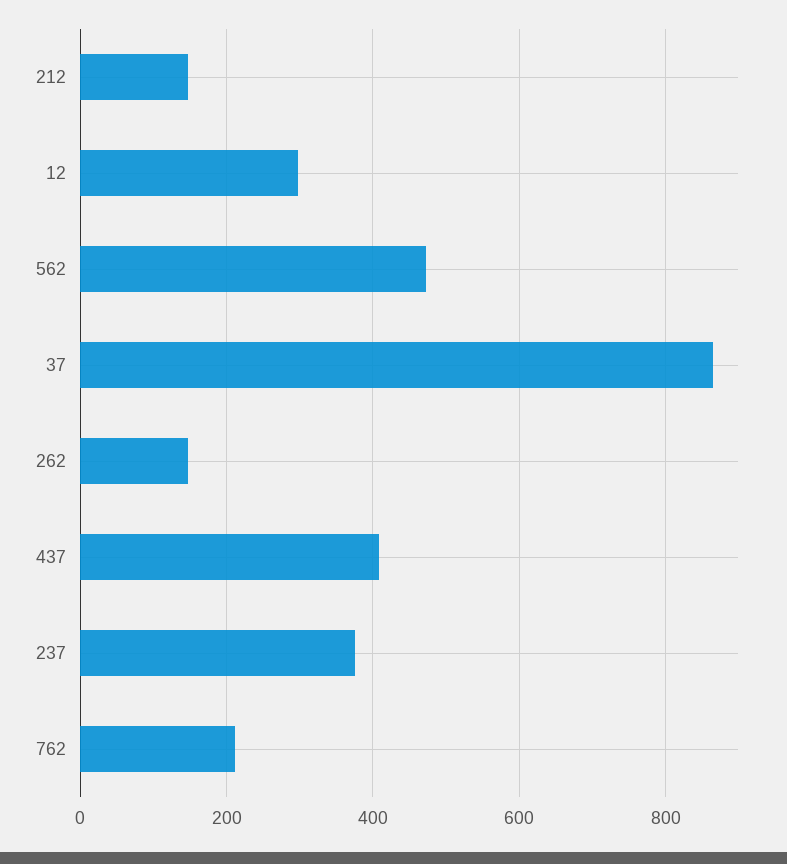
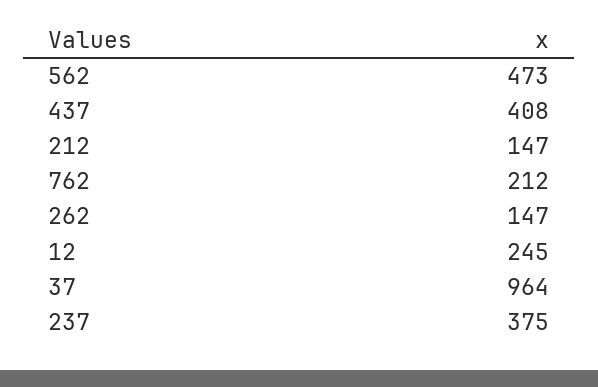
12: 300 -> 245
37: 860 -> 964

